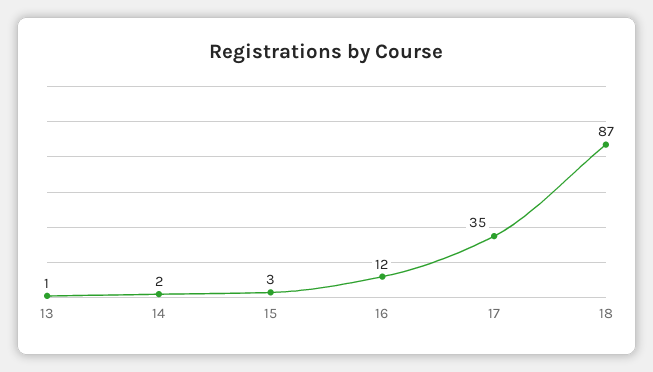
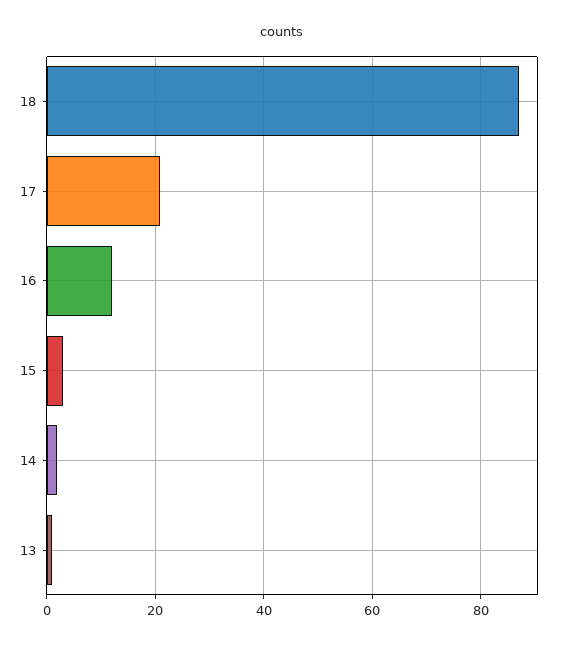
17: 35 -> 20

